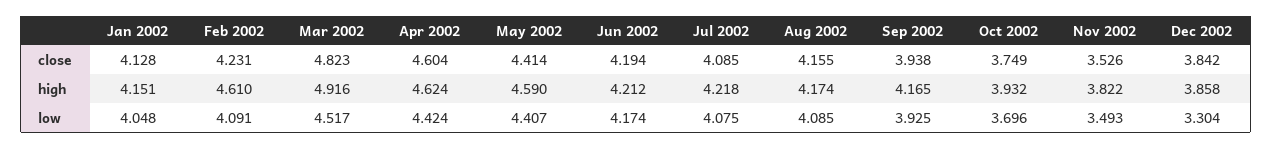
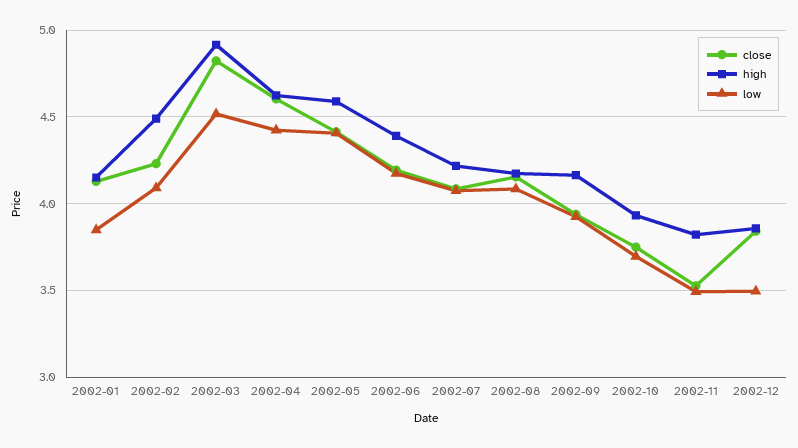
high, Feb 2002: 4.61 -> 4.5
high, Jun 2002: 4.212 -> 4.4
low, Jan 2002: 4.048 -> 3.85
low, Dec 2002: 3.304 -> 3.5

